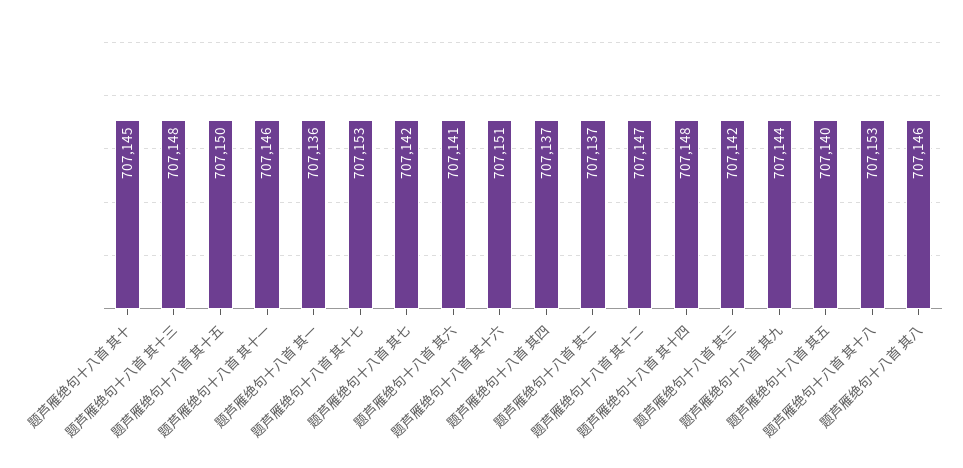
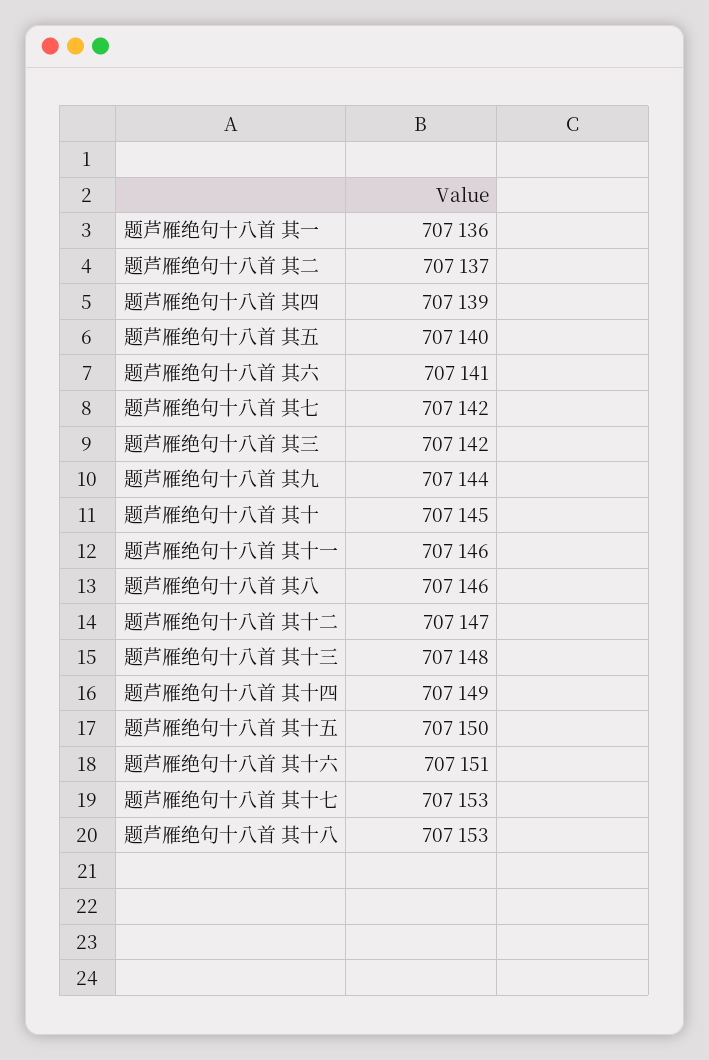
题芦雁绝句十八首 其四: 707137 -> 707139
题芦雁绝句十八首 其十四: 707148 -> 707149

